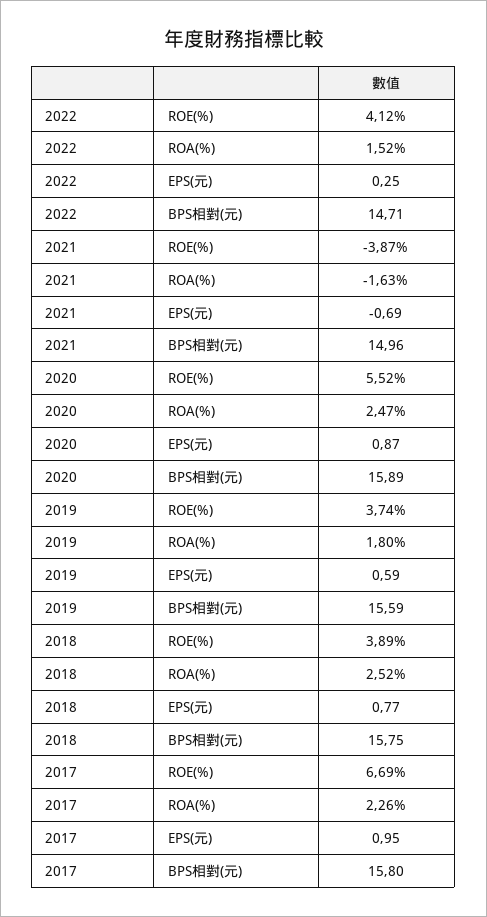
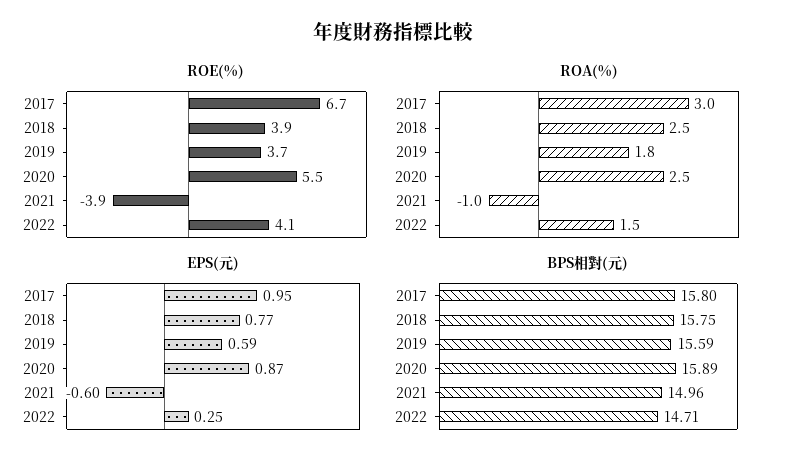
ROA(%), 2021: -1.63 -> -1
EPS(元), 2021: -0.69 -> -0.6
ROA(%), 2017: 2.26 -> 3

